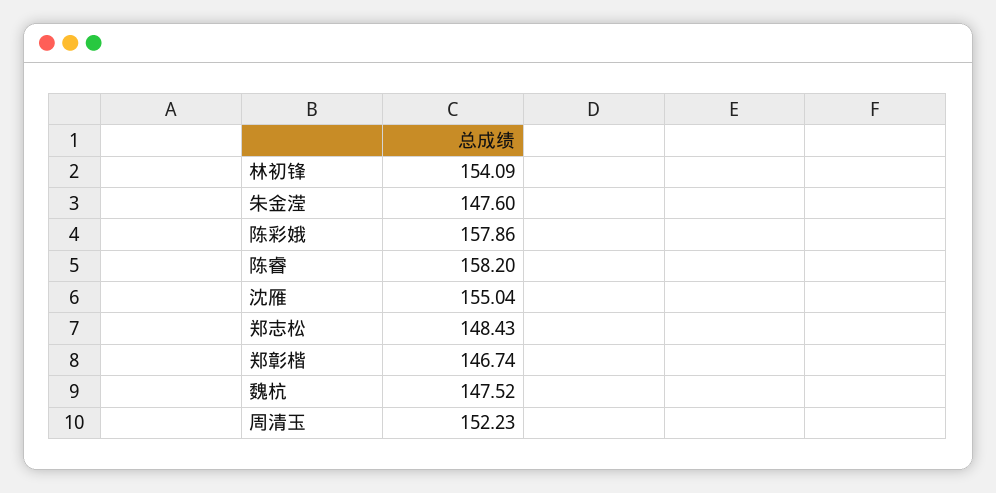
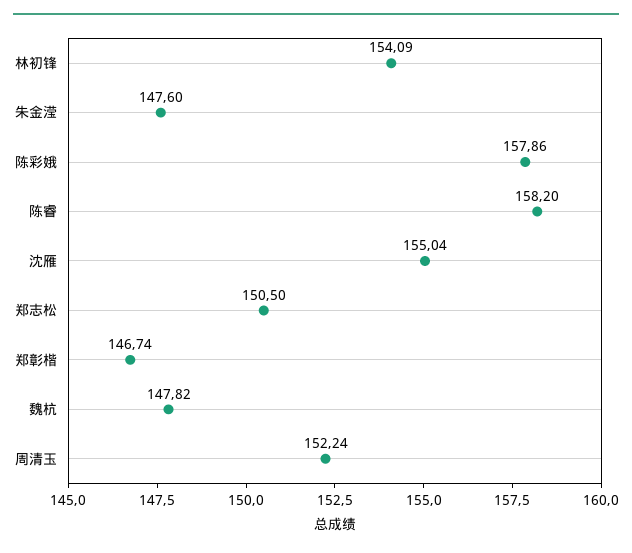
郑志松: 148.43 -> 150.5
魏杭: 147.52 -> 147.82
周清玉: 152.23 -> 152.24

